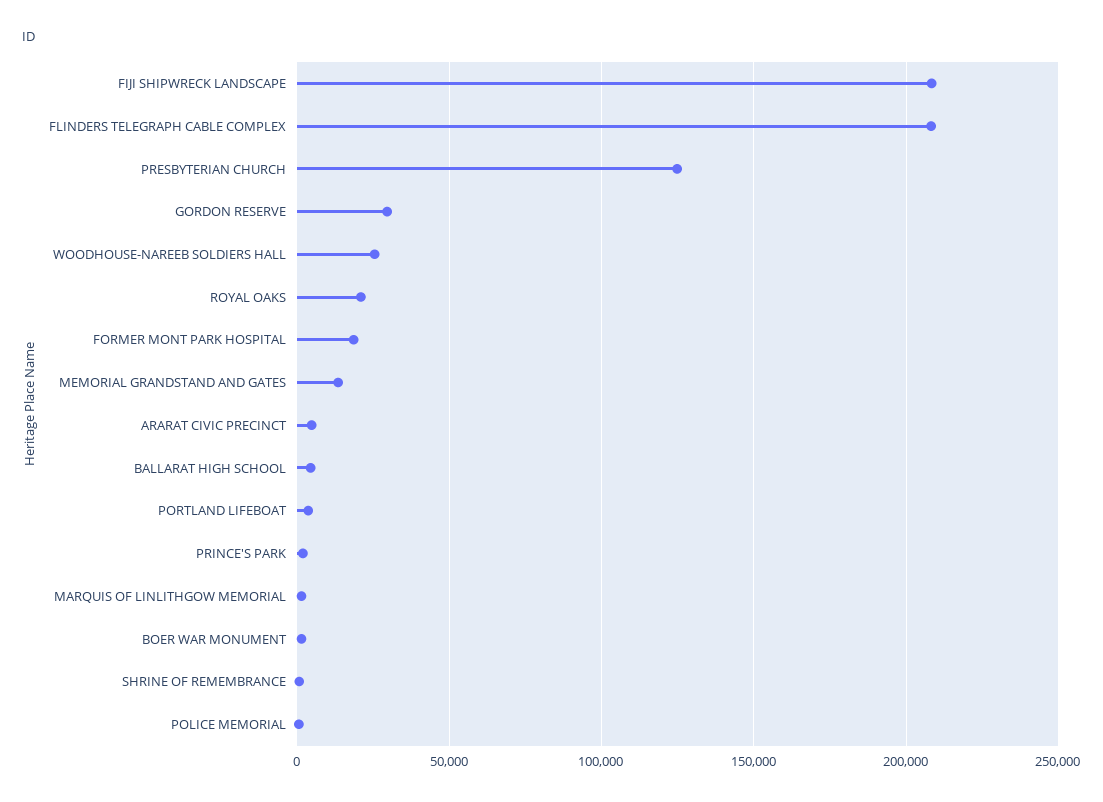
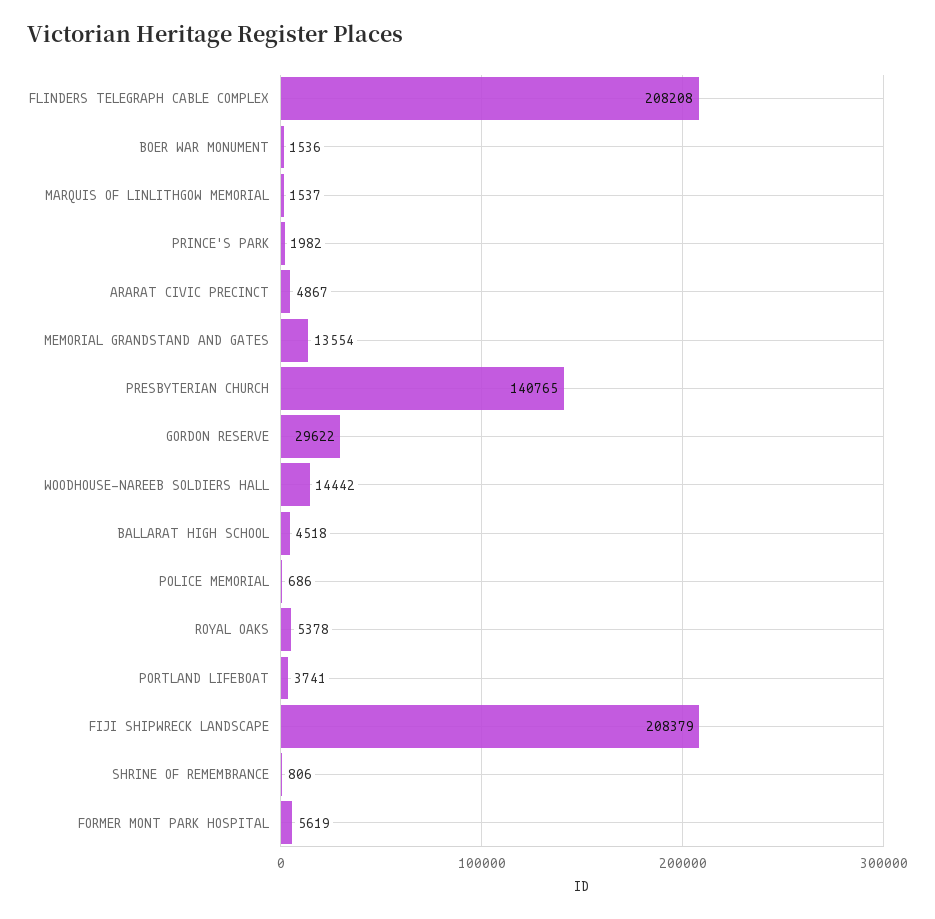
PRESBYTERIAN CHURCH: 125000 -> 140765
WOODHOUSE-NAREEB SOLDIERS HALL: 25000 -> 14442
ROYAL OAKS: 20000 -> 5378
FORMER MONT PARK HOSPITAL: 20000 -> 5619

